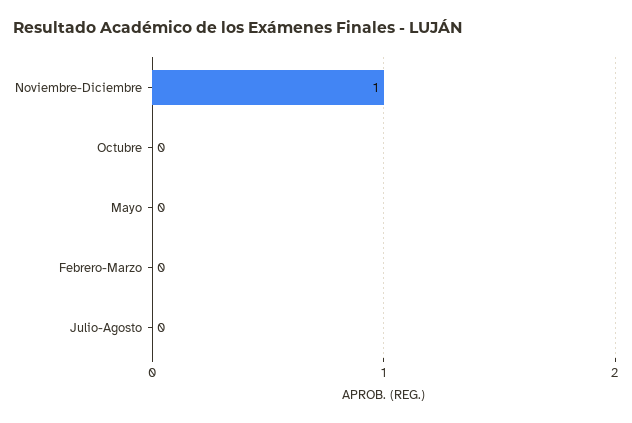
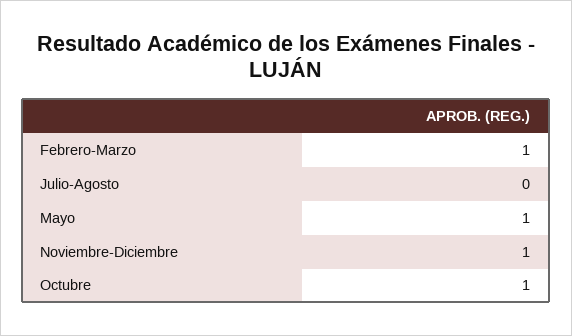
Octubre: 0 -> 1
Mayo: 0 -> 1
Febrero-Marzo: 0 -> 1

